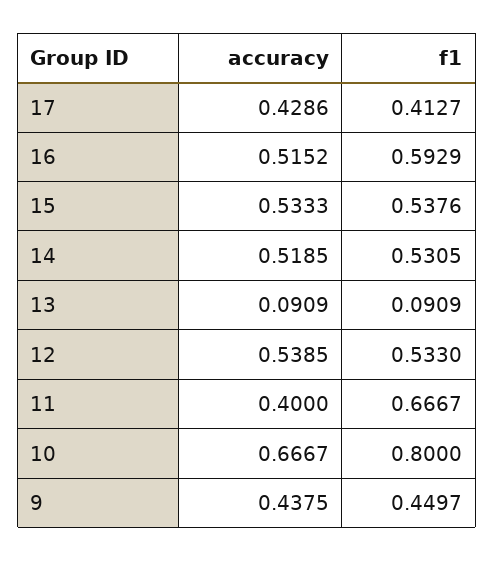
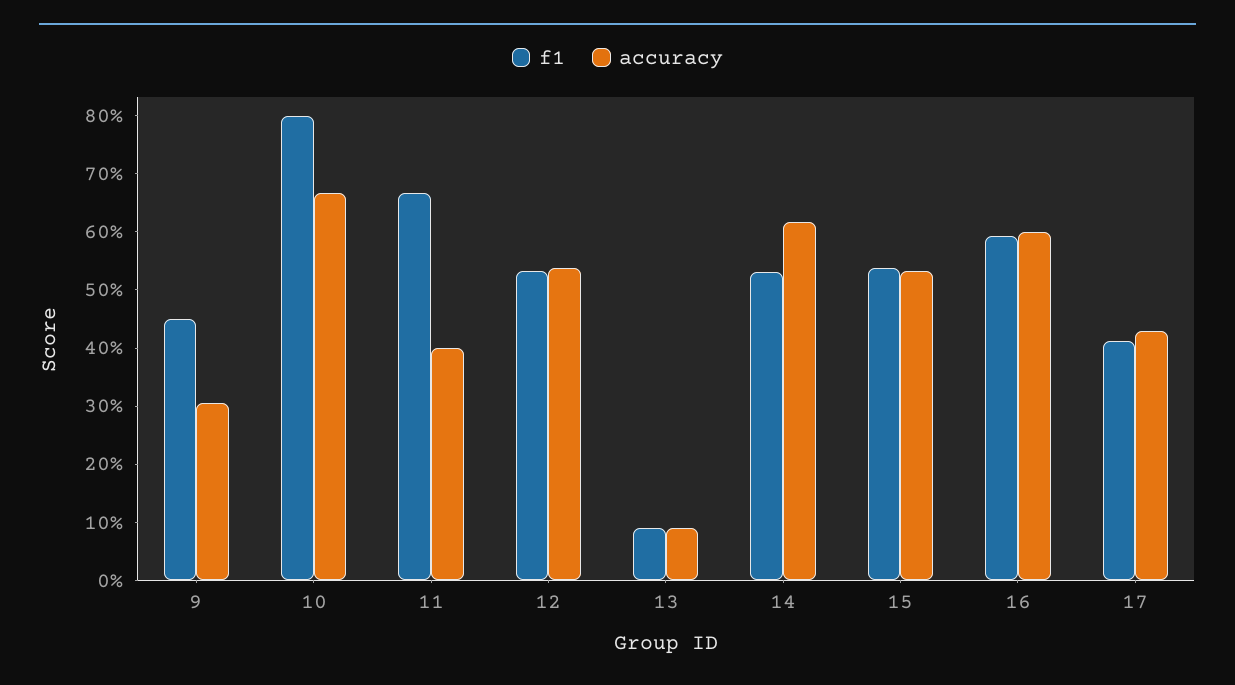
accuracy, 16: 0.5152 -> 0.6
accuracy, 14: 0.5185 -> 0.62
accuracy, 9: 0.4375 -> 0.3

